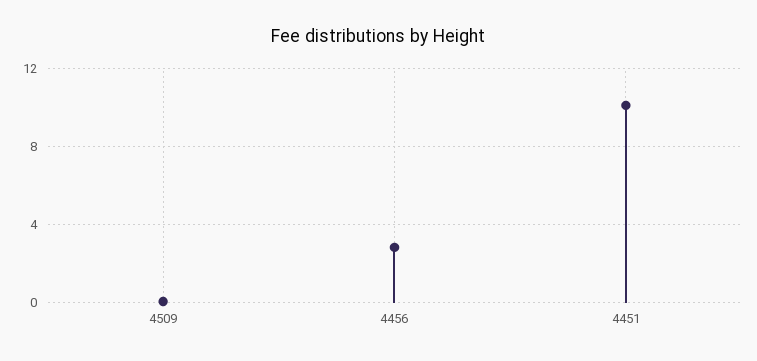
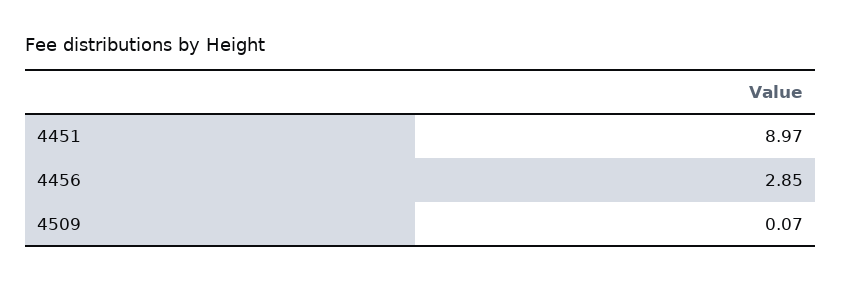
4451: 10 -> 8.97

